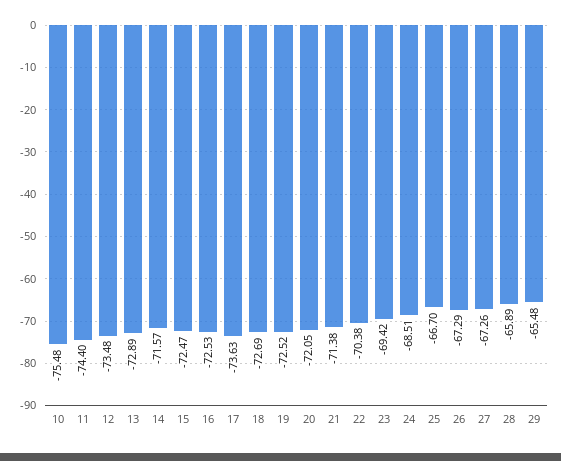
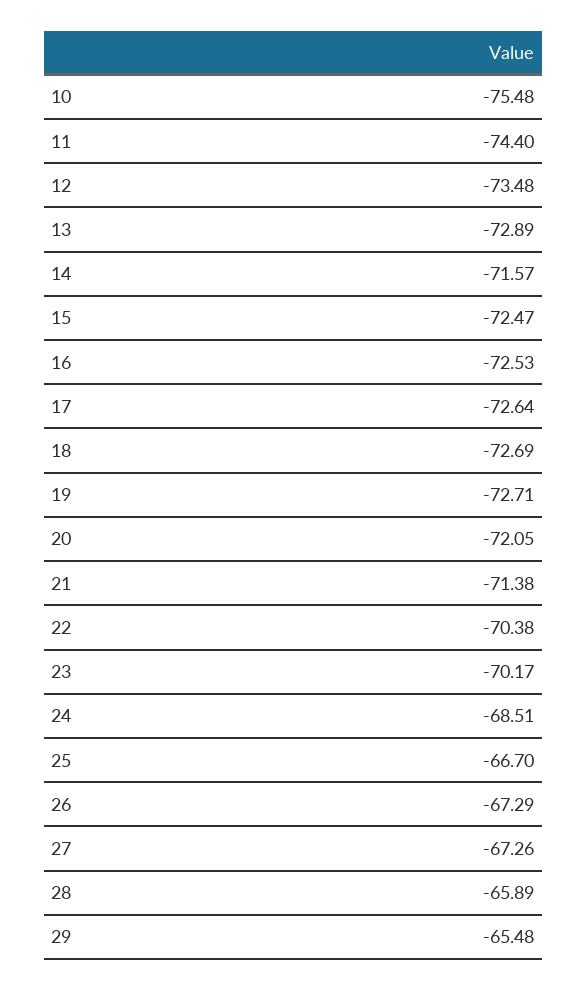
17: -73.63 -> -72.64
19: -72.52 -> -72.71
23: -69.42 -> -70.17

